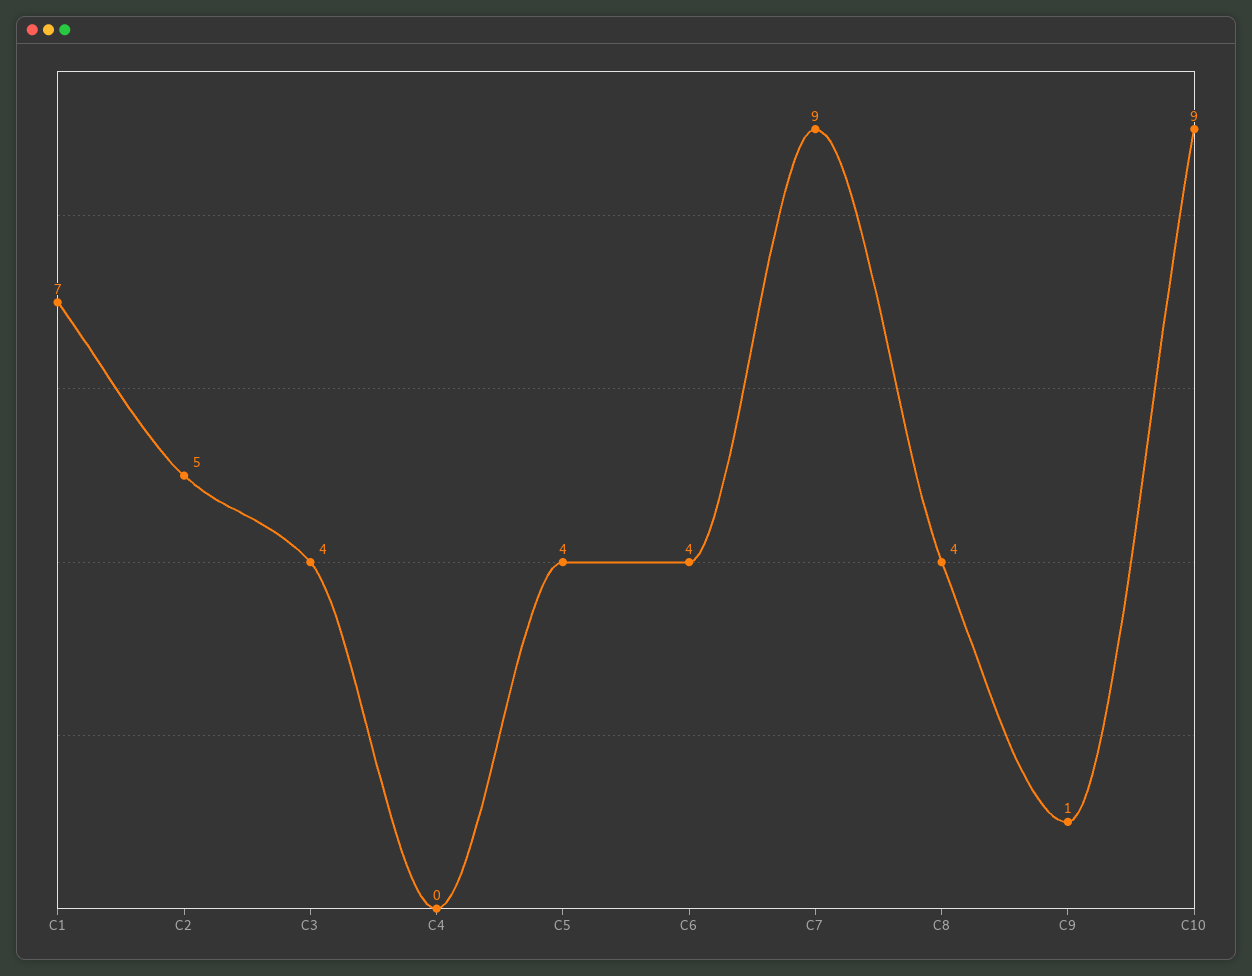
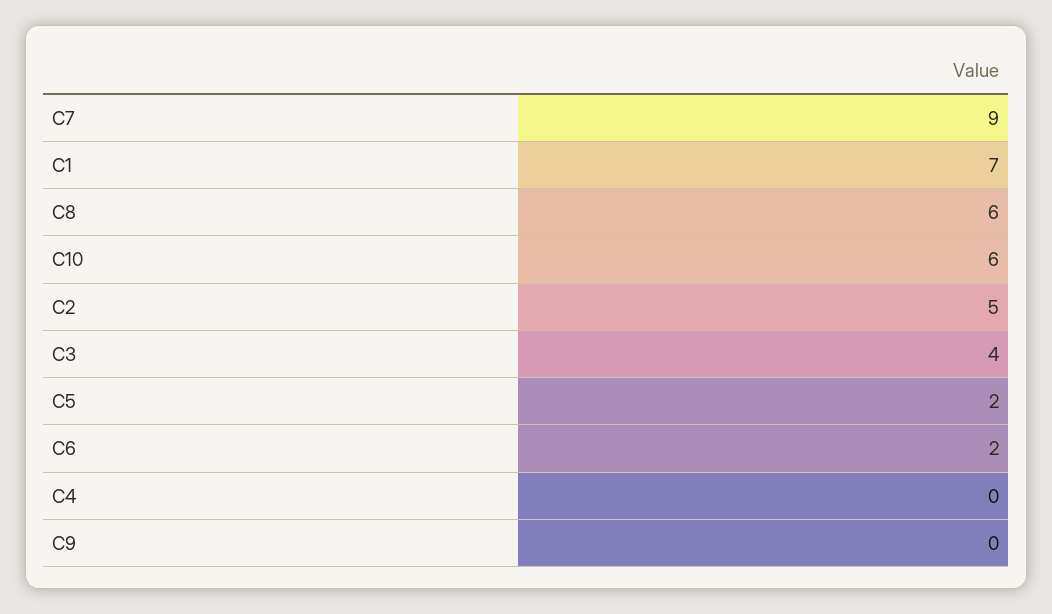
C5: 4 -> 2
C6: 4 -> 2
C8: 4 -> 6
C9: 1 -> 0
C10: 9 -> 6

